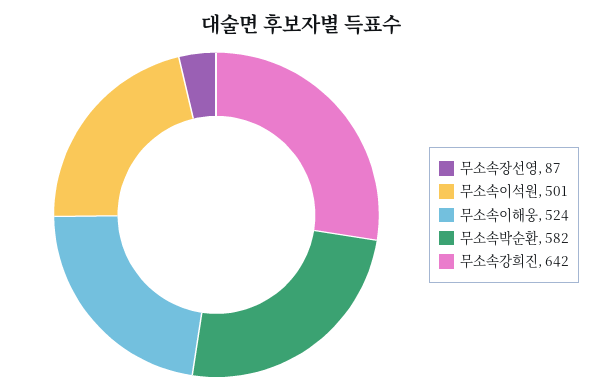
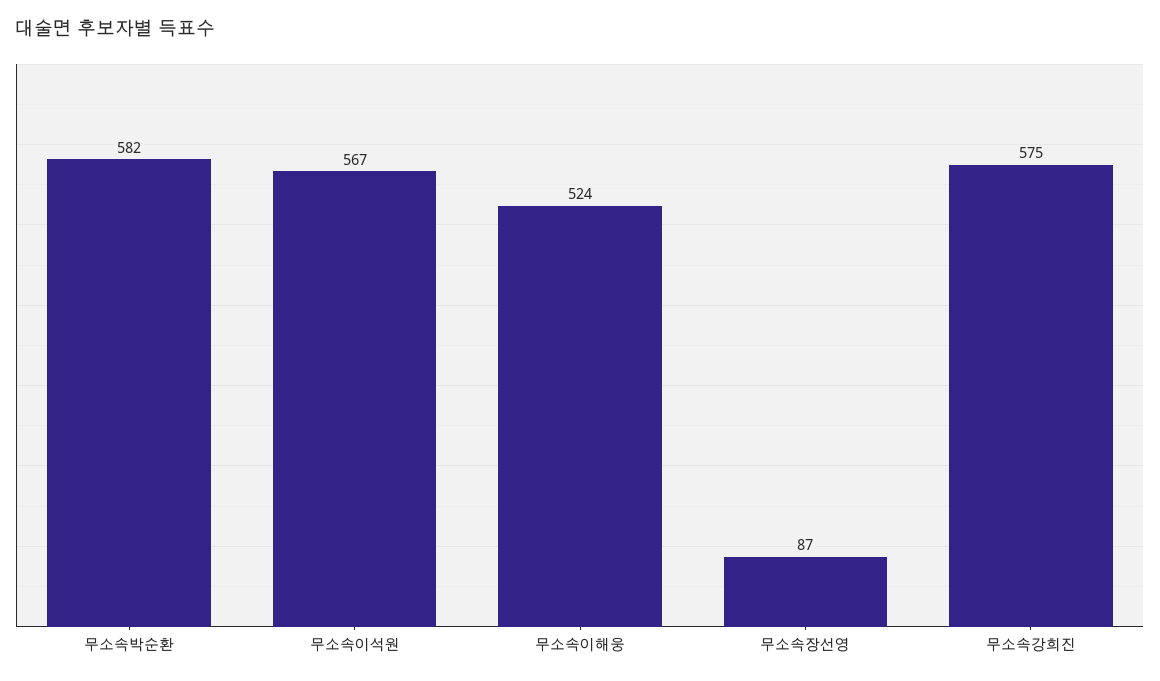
무소속이석원: 501 -> 567
무소속강희진: 642 -> 575

